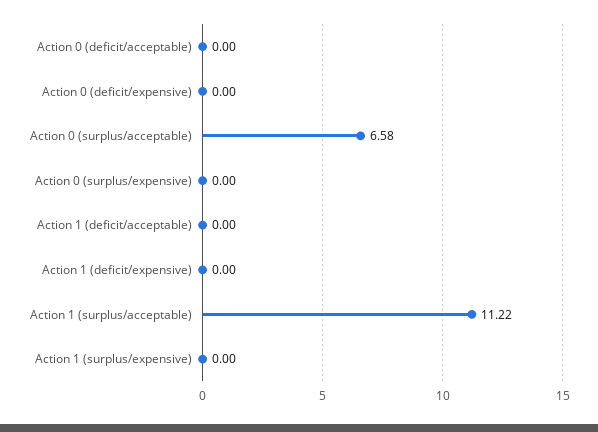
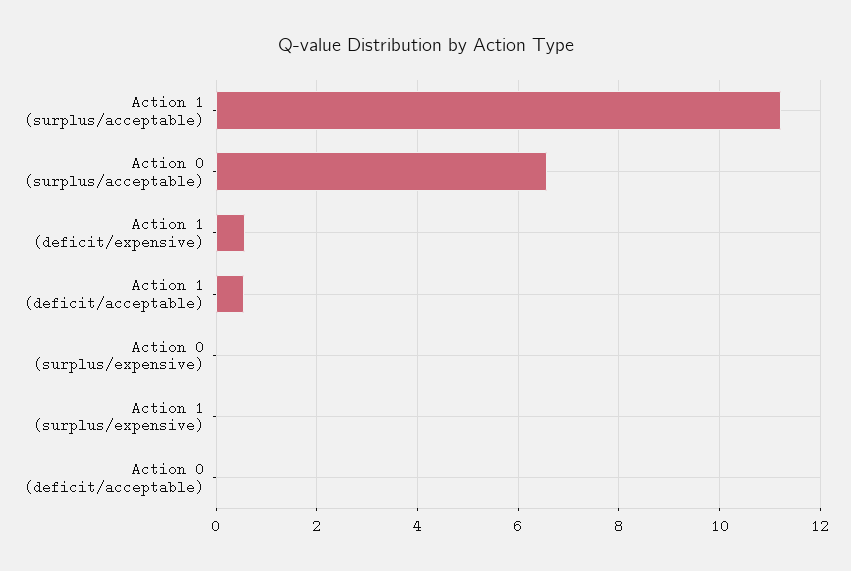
Action 0 (deficit/expensive): 0 -> none
Action 1 (deficit/acceptable): 0 -> 0.6
Action 1 (deficit/expensive): 0 -> 0.6

